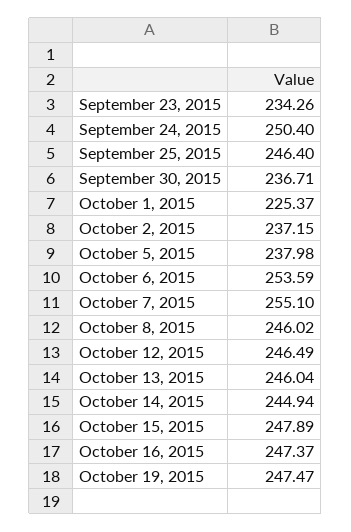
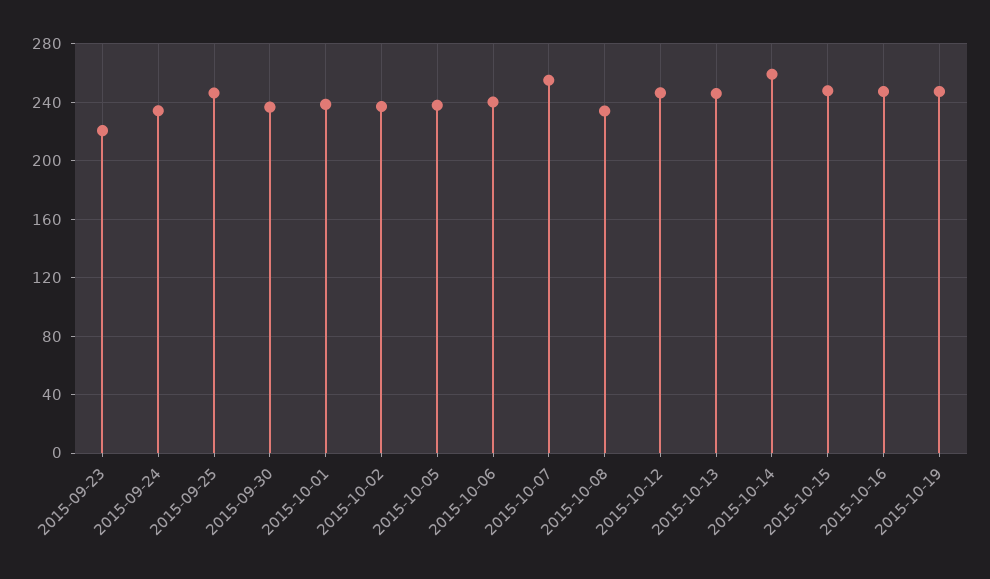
September 23, 2015: 234.26 -> 220
September 24, 2015: 250.4 -> 235
October 1, 2015: 225.37 -> 240
October 6, 2015: 253.59 -> 240
October 8, 2015: 246.02 -> 235
October 14, 2015: 244.94 -> 260

